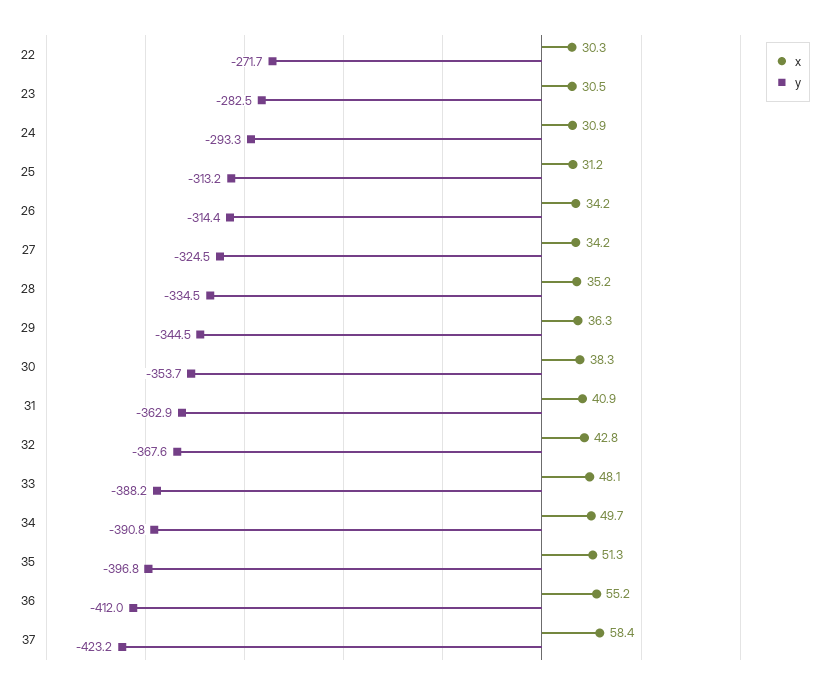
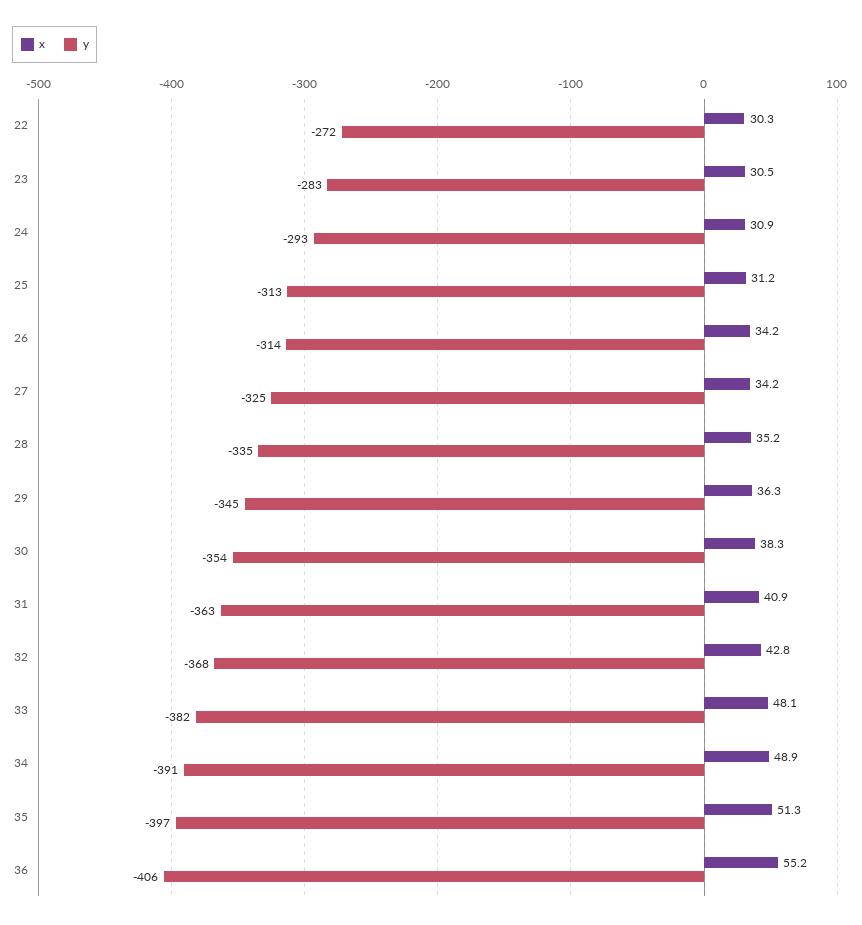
y, 33: -388.2 -> -382
x, 34: 49.7 -> 48.9
y, 36: -412 -> -406
x, 37: 58.4 -> none
y, 37: -423.2 -> none

